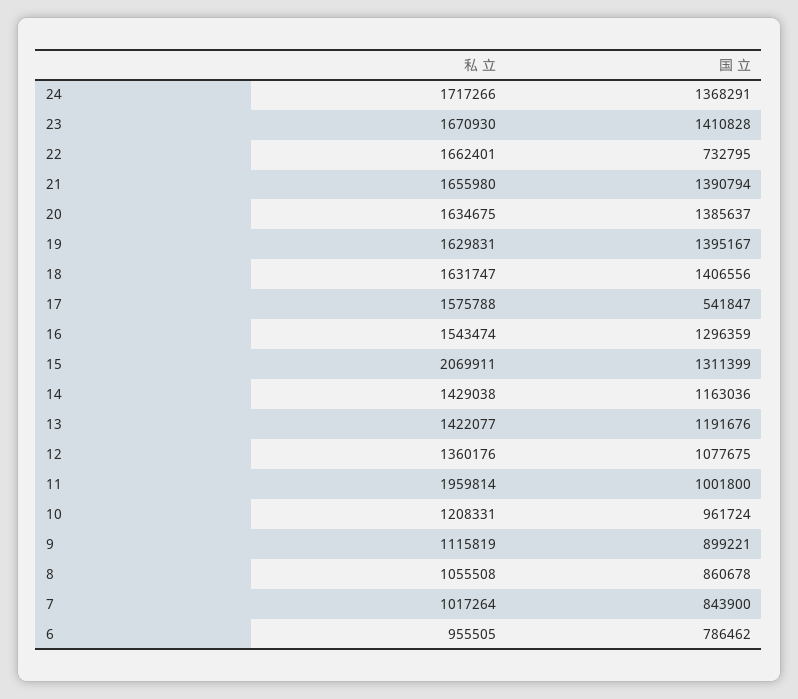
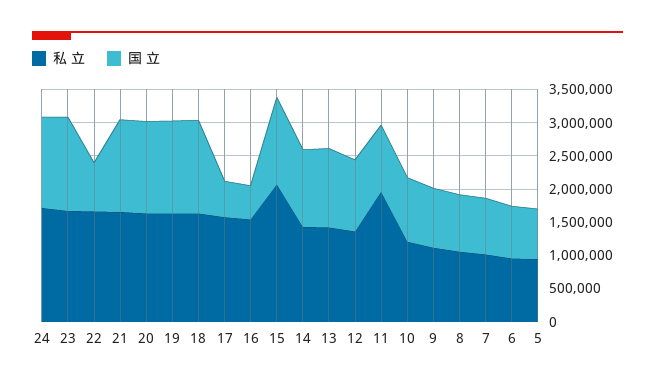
国 立, 16: 1296359 -> 500000
私 立, 5: none -> 1000000
国 立, 5: none -> 750000

